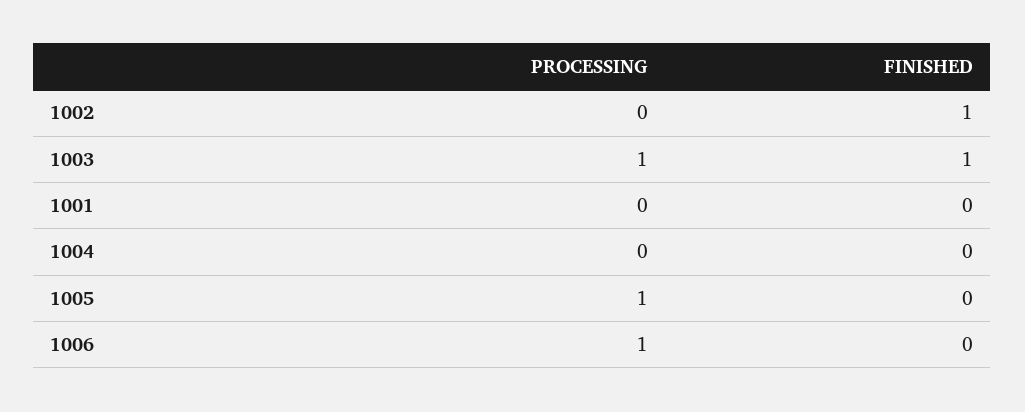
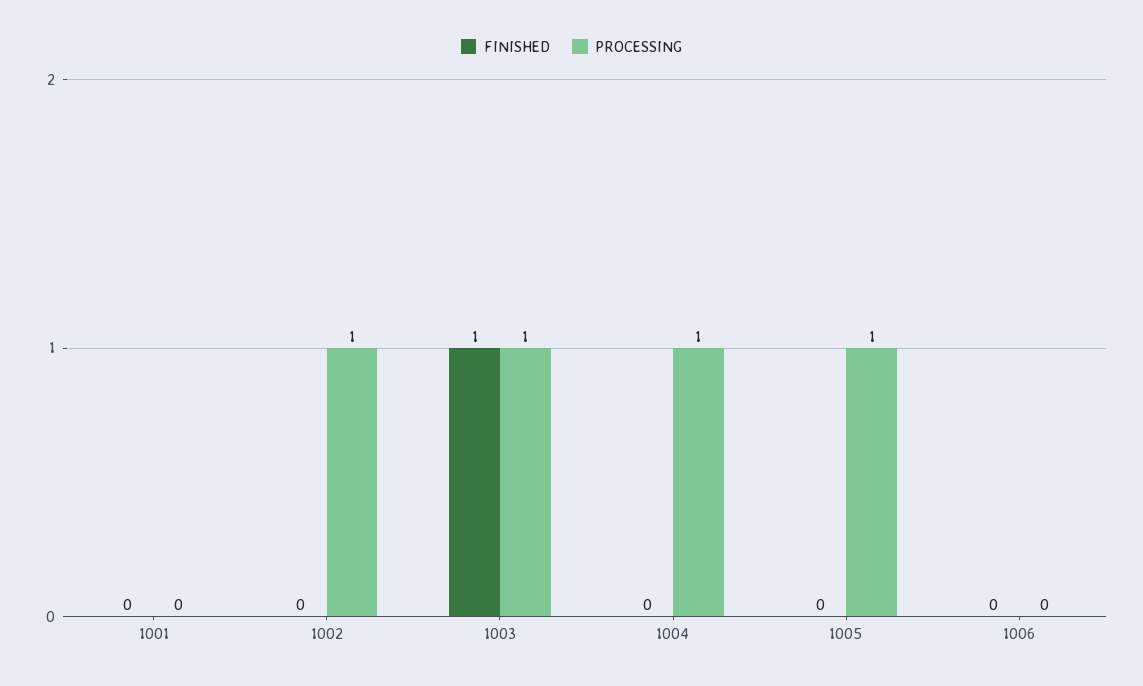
PROCESSING, 1002: 0 -> 1
FINISHED, 1002: 1 -> 0
PROCESSING, 1004: 0 -> 1
PROCESSING, 1006: 1 -> 0

